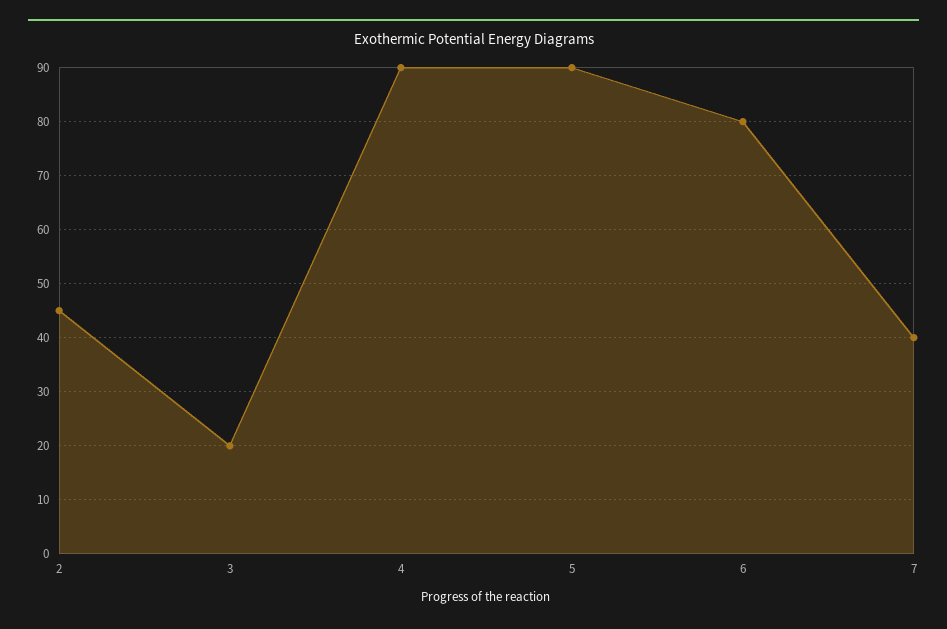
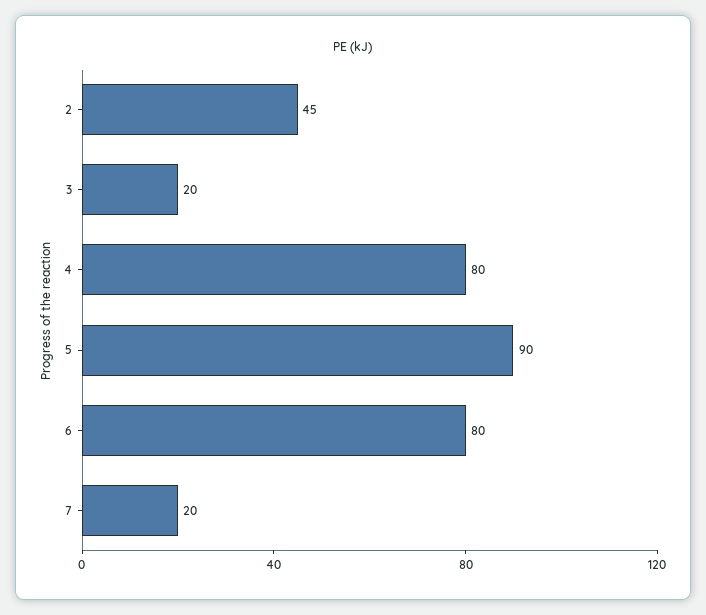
4: 90 -> 80
7: 40 -> 20

